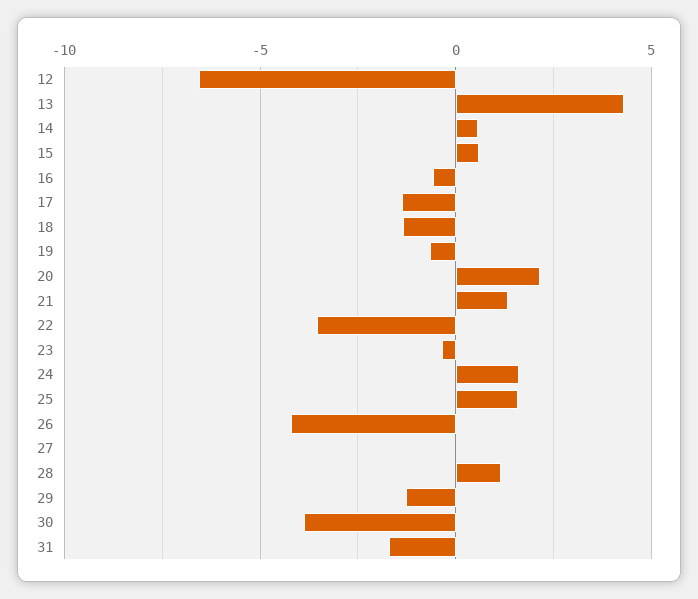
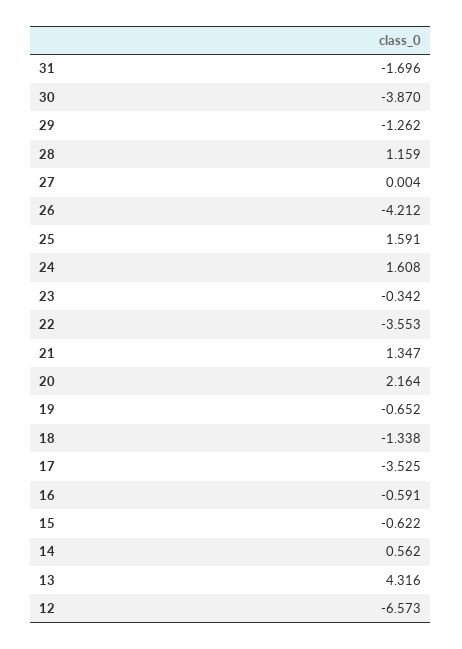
15: 0.5 -> -0.622
17: -1.5 -> -3.525

